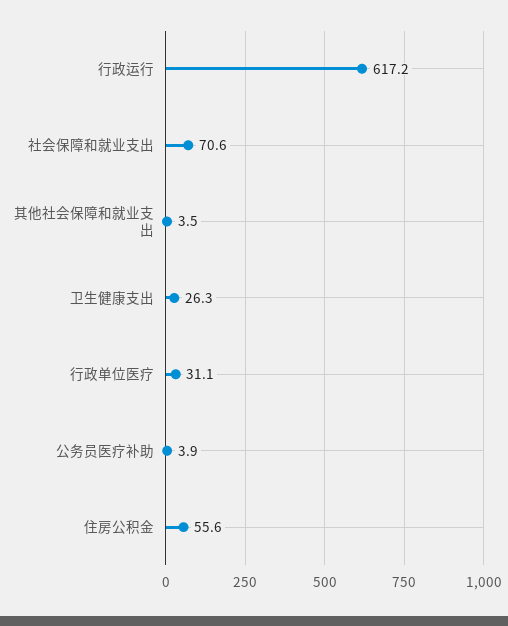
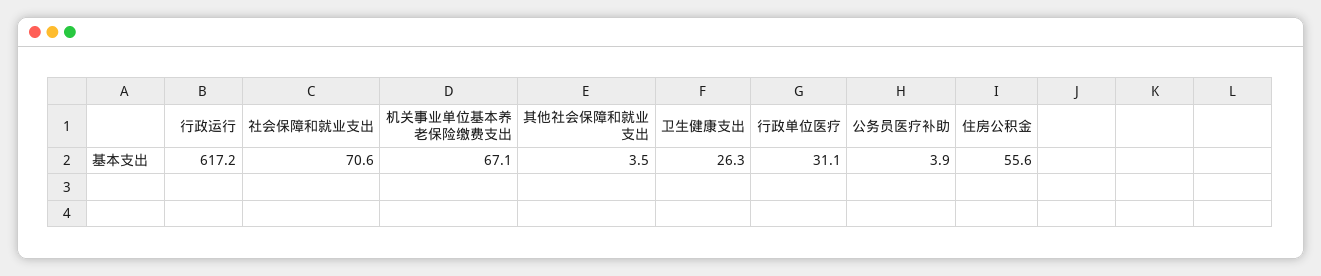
机关事业单位基本养老保险缴费支出: none -> 67.1

